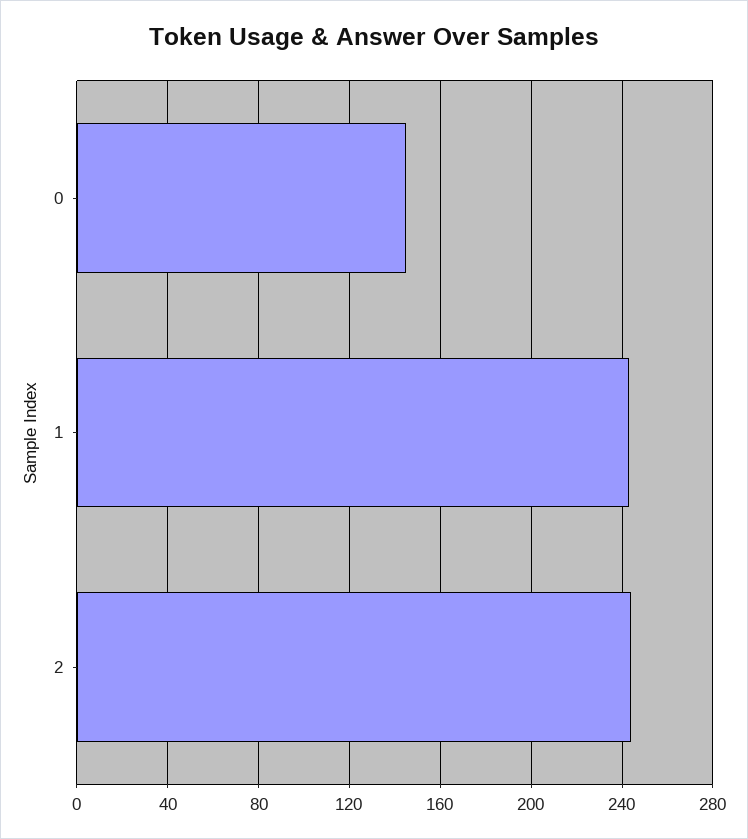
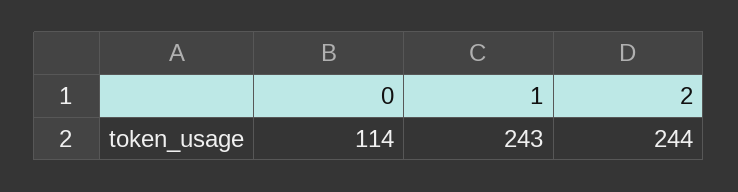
0: 145 -> 114

